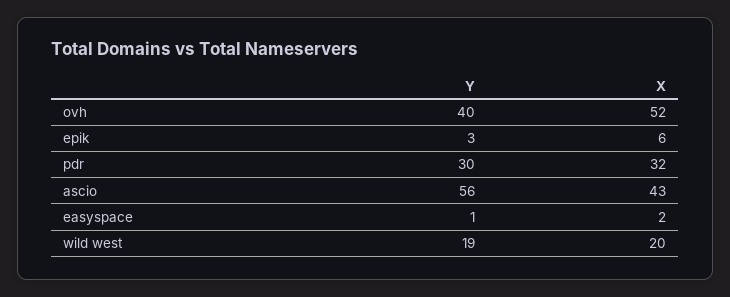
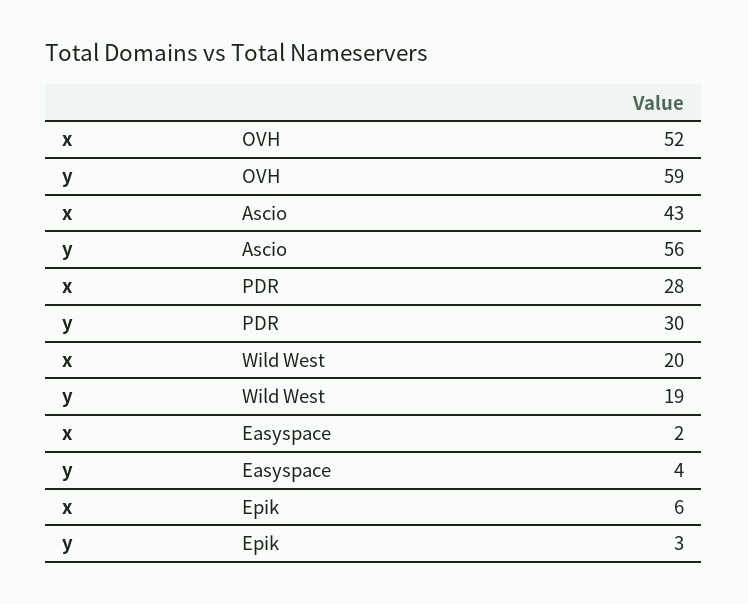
Y, ovh: 40 -> 59
X, pdr: 32 -> 28
Y, easyspace: 1 -> 4

